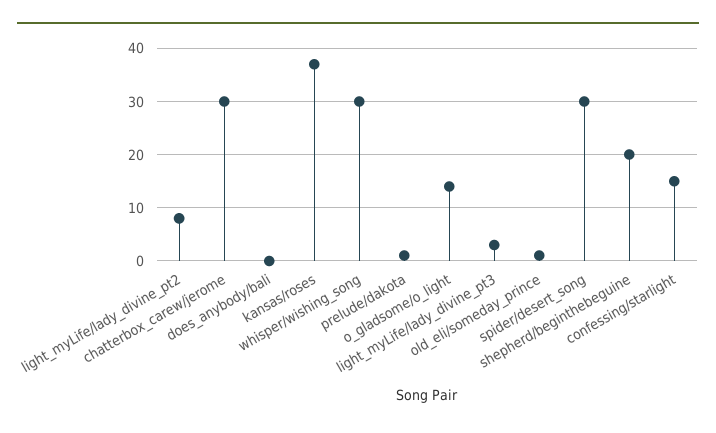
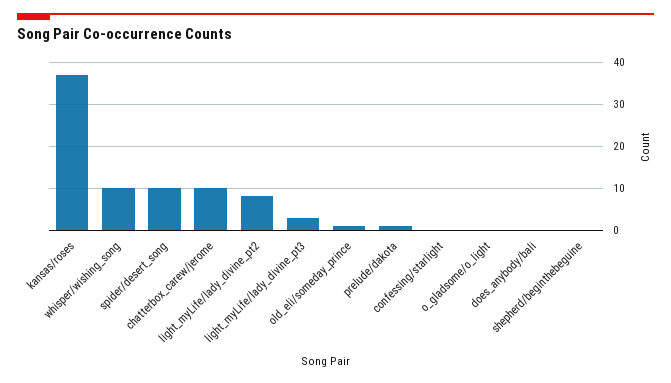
chatterbox_carew/jerome: 30 -> 10
whisper/wishing_song: 30 -> 10
o_gladsome/o_light: 15 -> 0
spider/desert_song: 30 -> 10
shepherd/beginthebeguine: 20 -> 0
confessing/starlight: 15 -> 0

